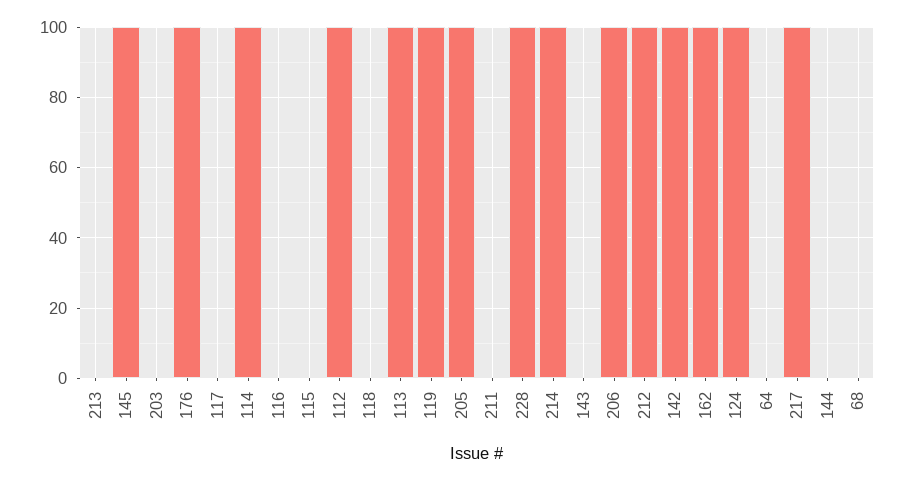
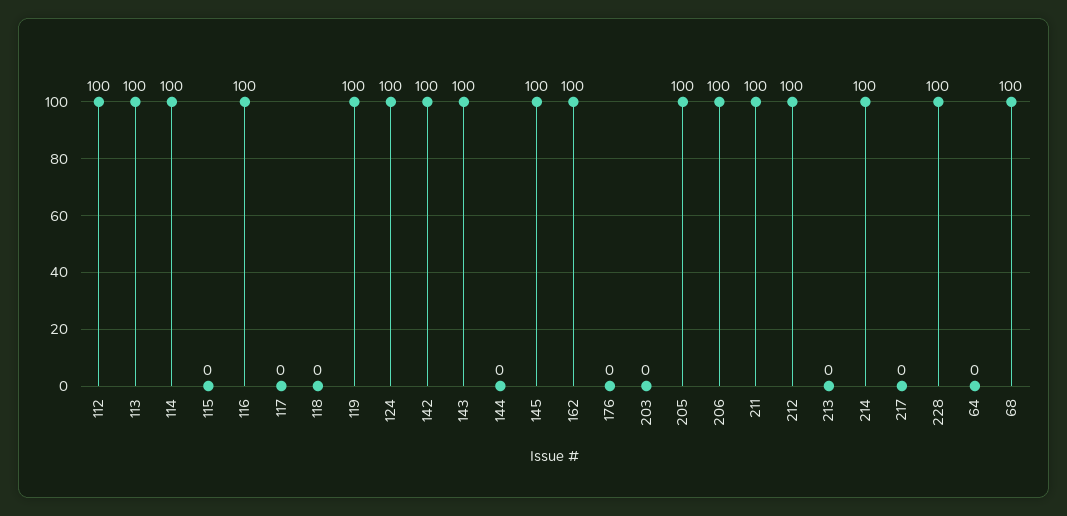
176: 100 -> 0
116: 0 -> 100
211: 0 -> 100
143: 0 -> 100
217: 100 -> 0
68: 0 -> 100

